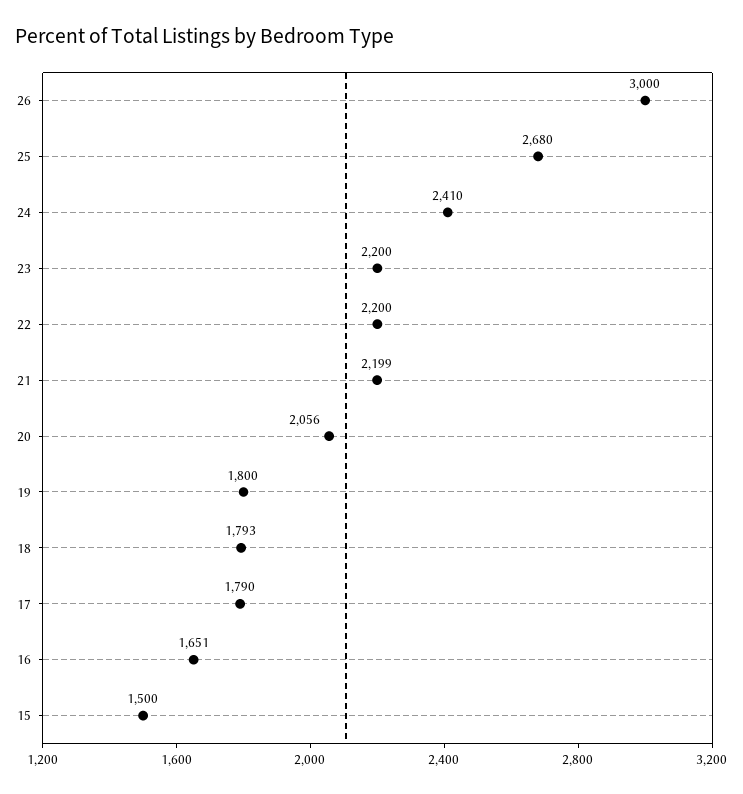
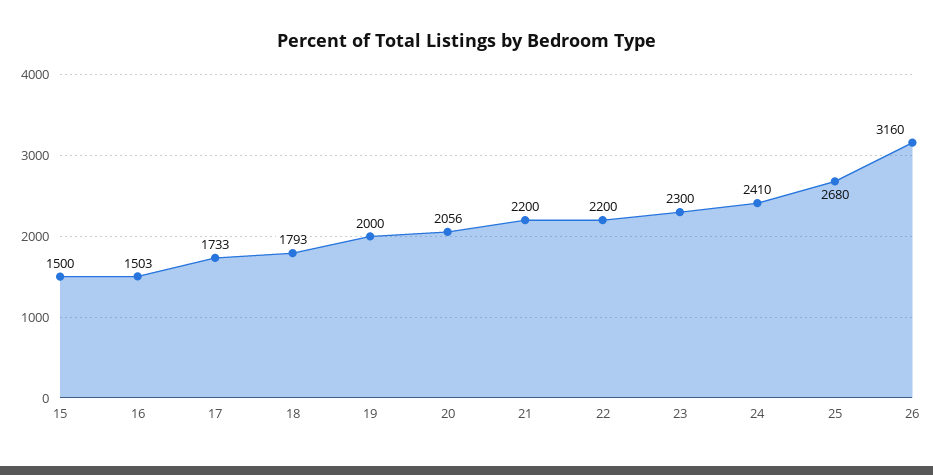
26: 3000 -> 3160
23: 2200 -> 2300
21: 2199 -> 2200
19: 1800 -> 2000
17: 1790 -> 1733
16: 1651 -> 1503

